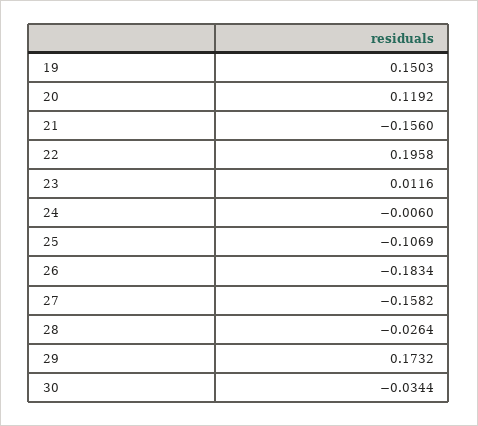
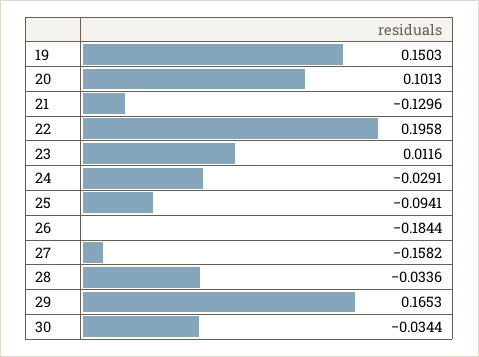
20: 0.1192 -> 0.1013
21: -0.156 -> -0.1296
24: -0.006 -> -0.0291
25: -0.1069 -> -0.0941
26: -0.1834 -> -0.1844
28: -0.0264 -> -0.0336
29: 0.1732 -> 0.1653

